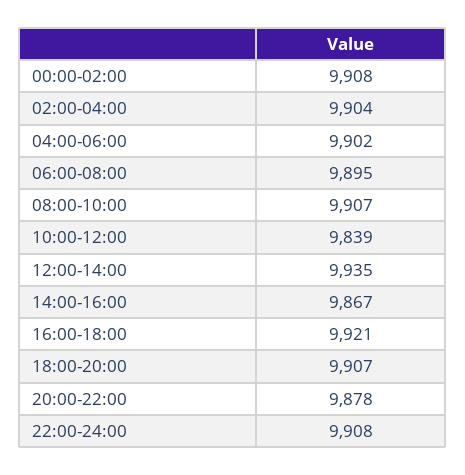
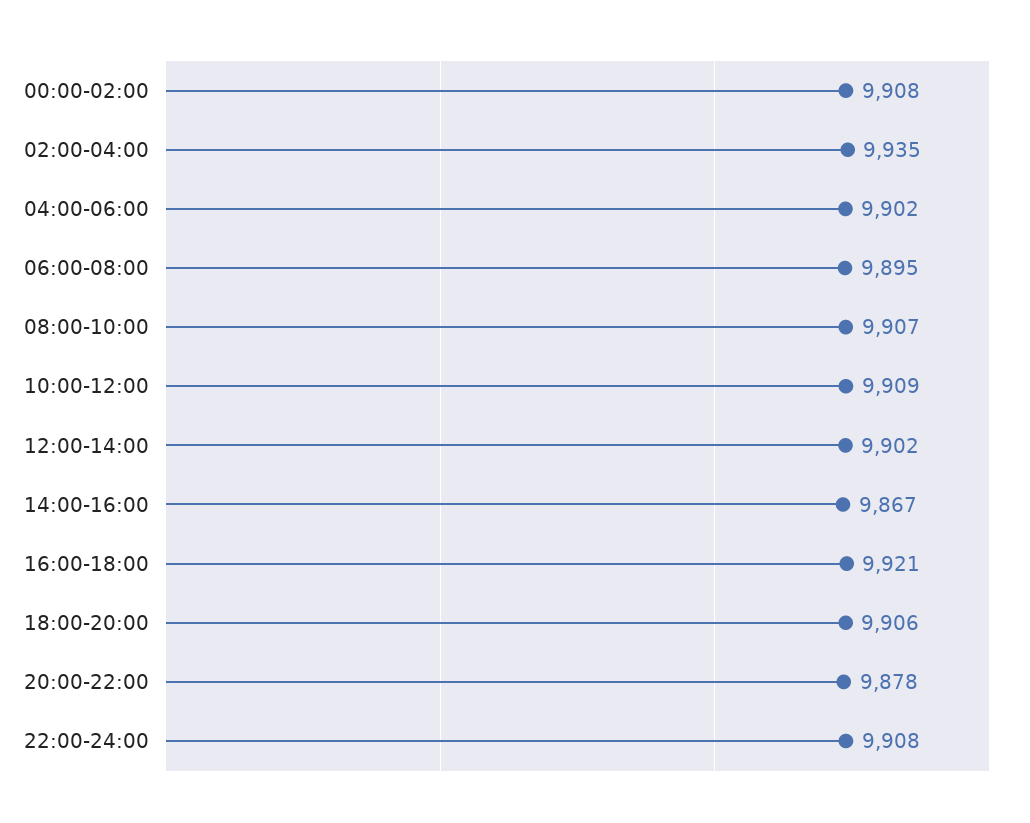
02:00-04:00: 9904 -> 9935
10:00-12:00: 9839 -> 9909
12:00-14:00: 9935 -> 9902
18:00-20:00: 9907 -> 9906

